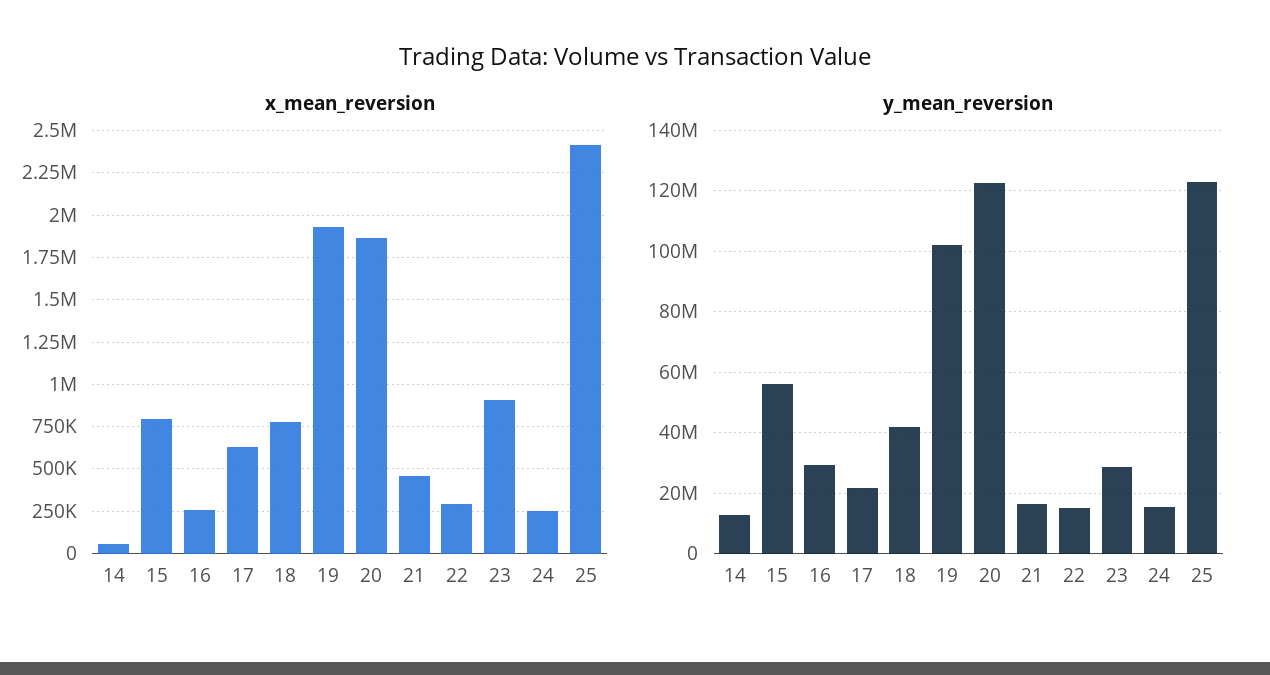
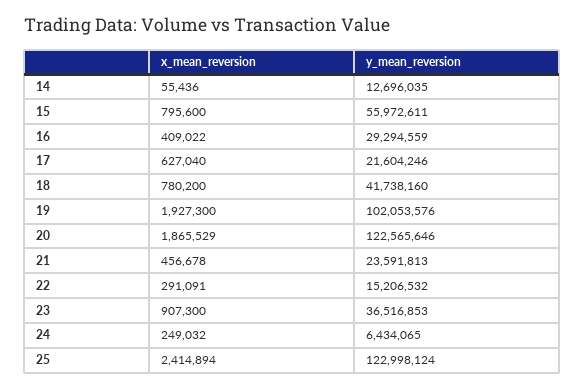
x_mean_reversion, 16: 250000 -> 409022
y_mean_reversion, 21: 16000000 -> 23591813
y_mean_reversion, 23: 28000000 -> 36516853
y_mean_reversion, 24: 16000000 -> 6434065

